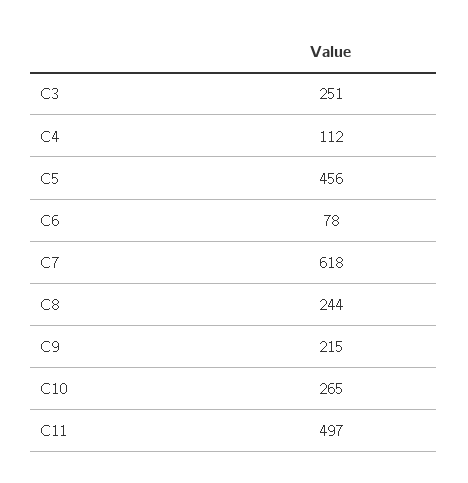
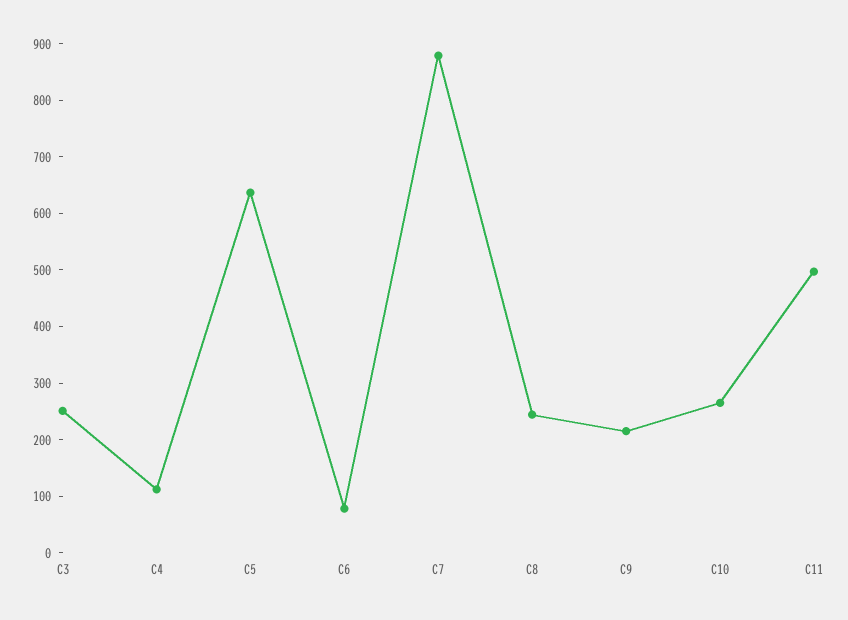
C5: 456 -> 640
C7: 618 -> 880

